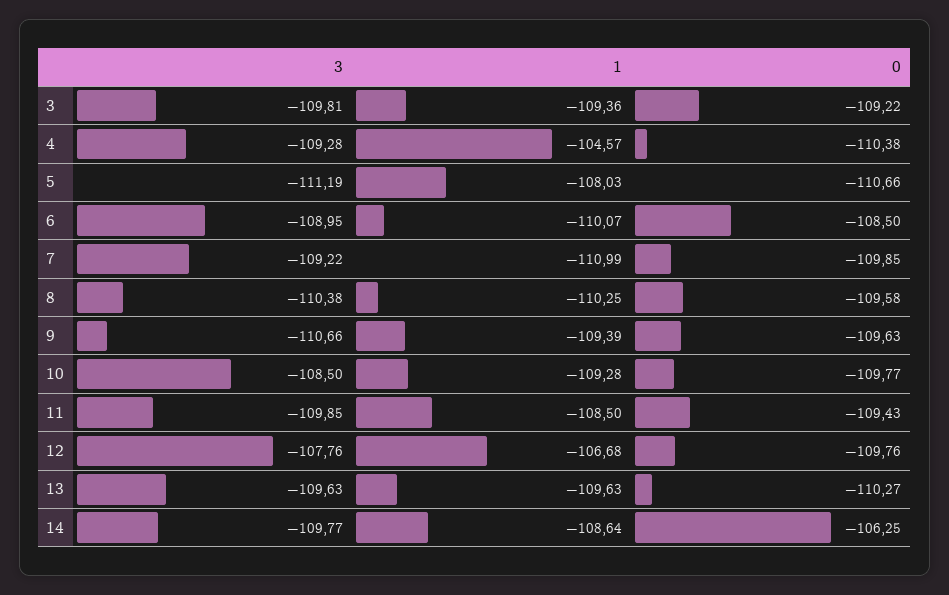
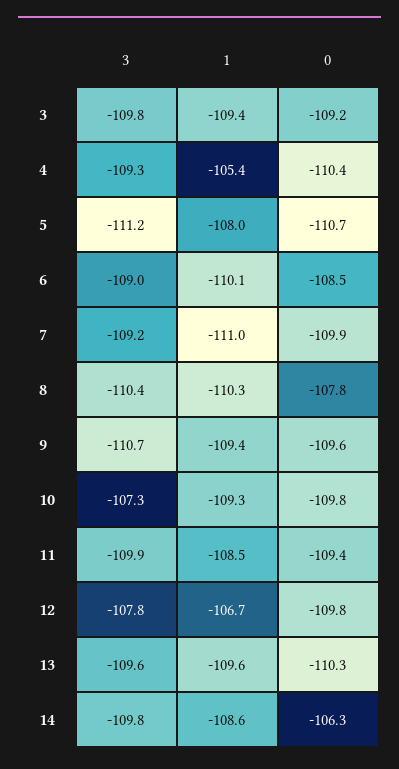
1, 4: -104.57 -> -105.4
0, 8: -109.58 -> -107.8
3, 10: -108.5 -> -107.3

